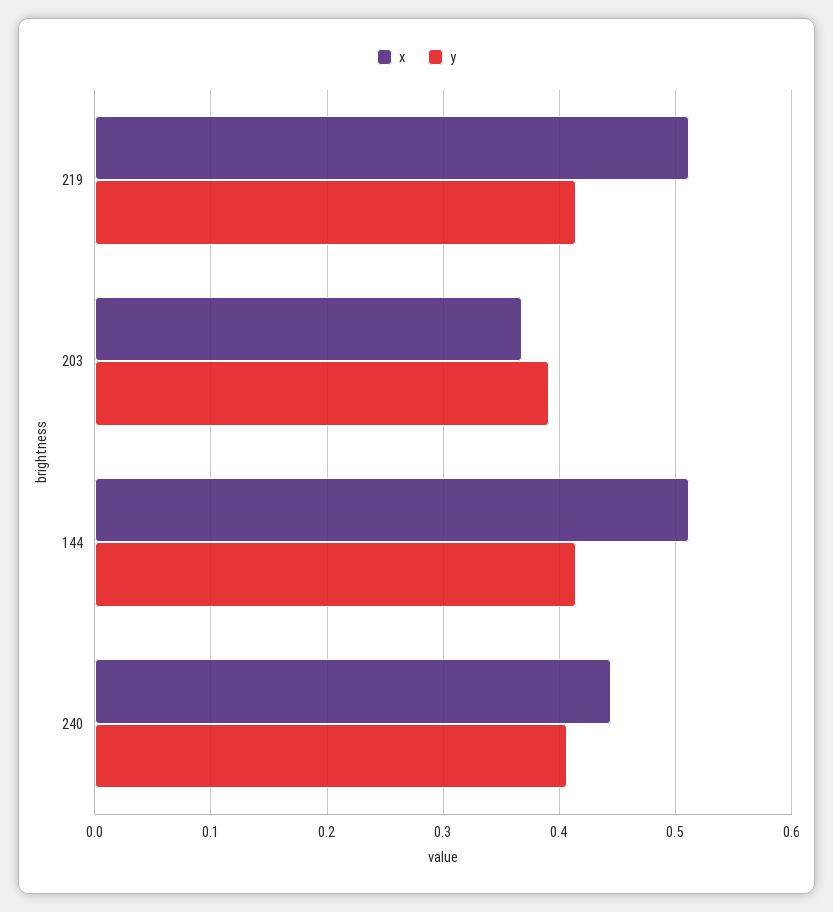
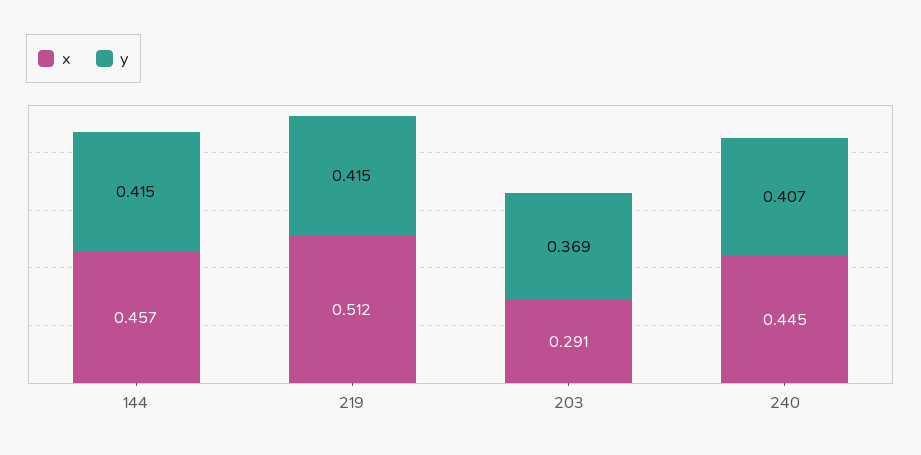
x, 203: 0.37 -> 0.291
y, 203: 0.39 -> 0.369
x, 144: 0.51 -> 0.457

